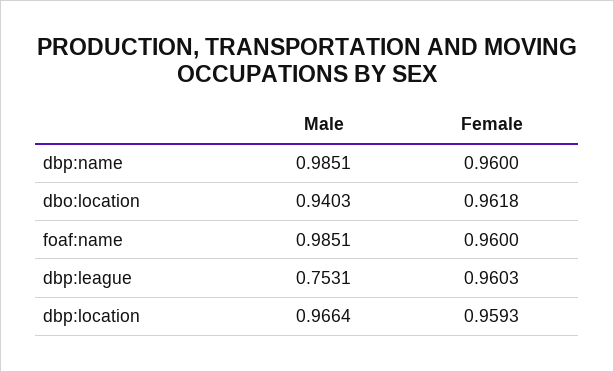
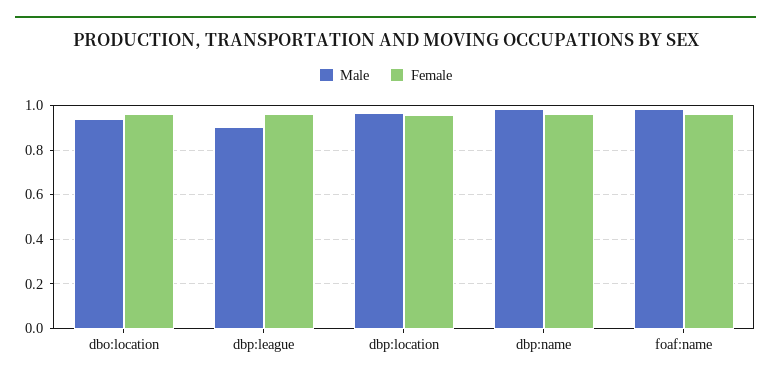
Male, dbp:league: 0.7531 -> 0.9

